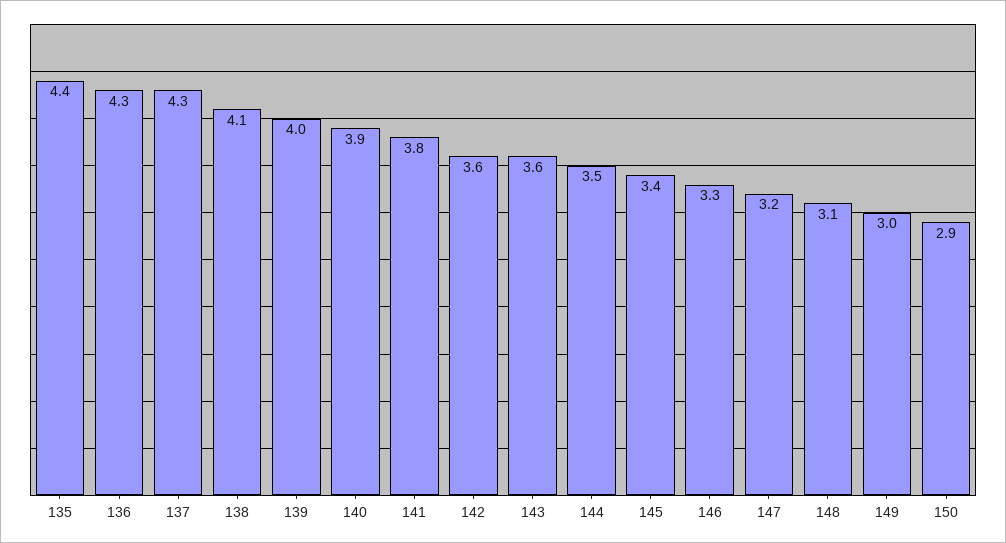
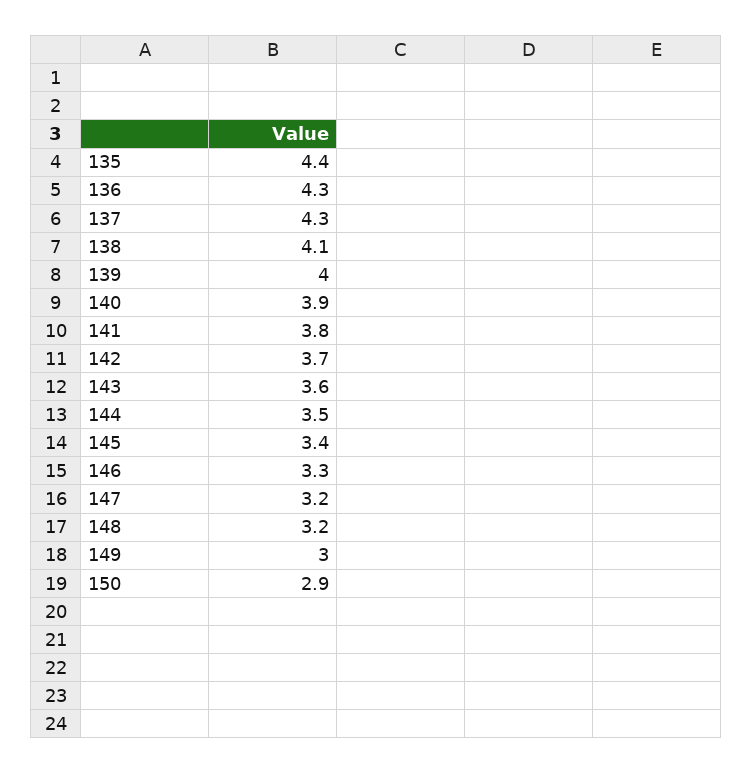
142: 3.6 -> 3.7
148: 3.1 -> 3.2

